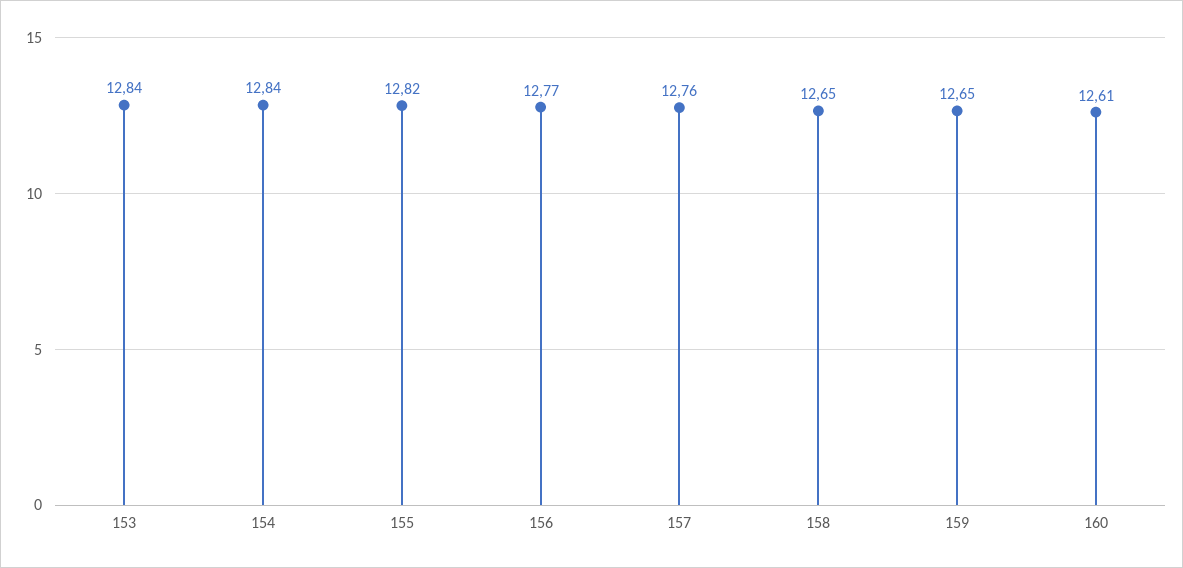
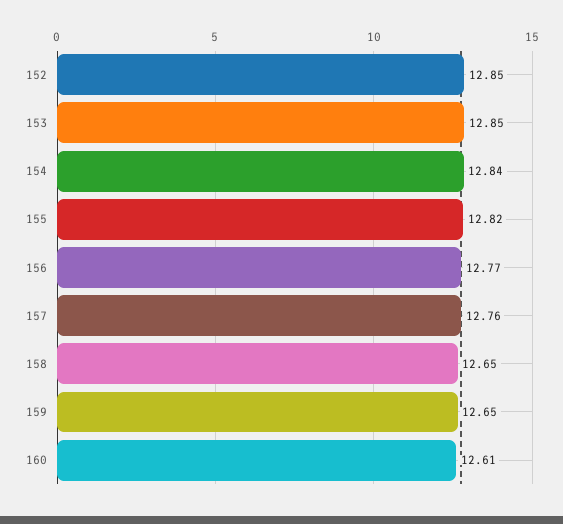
153: 12.84 -> 12.85
152: none -> 12.85

